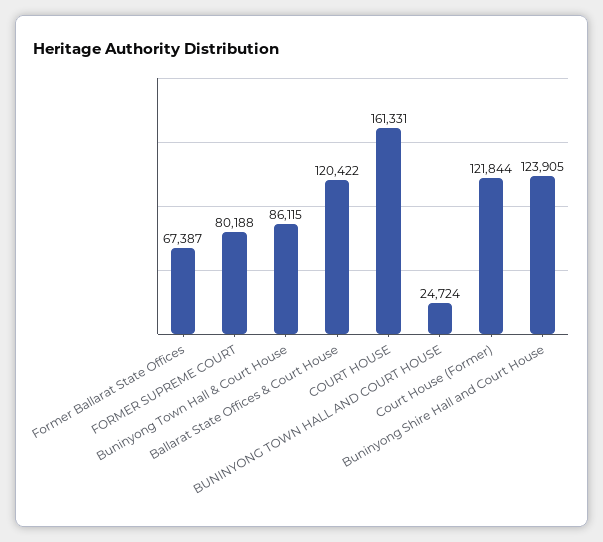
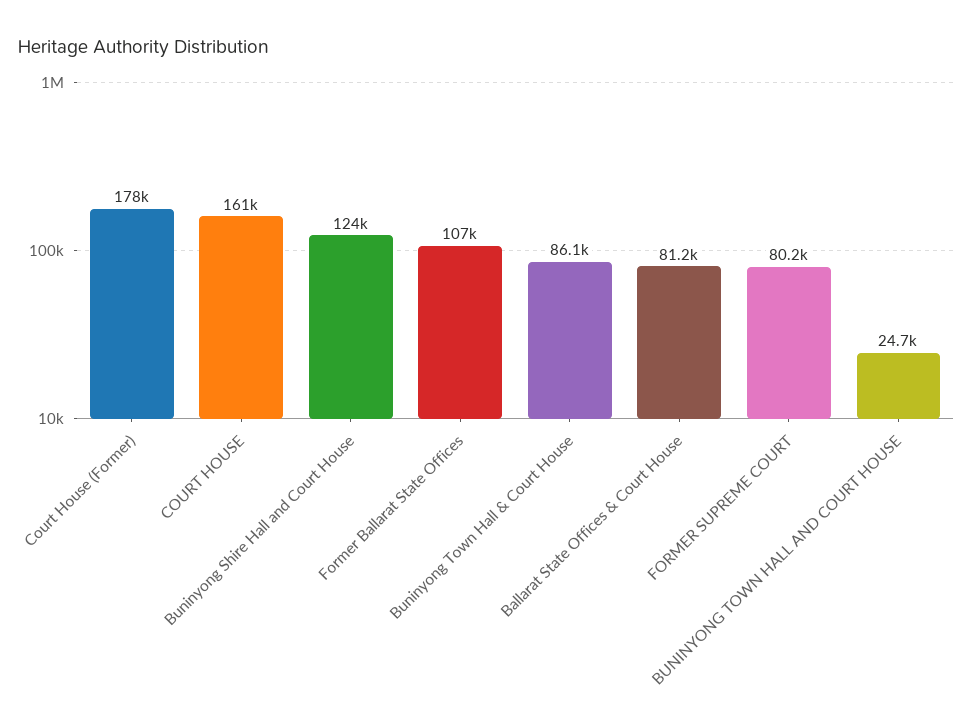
Former Ballarat State Offices: 67387 -> 107000
Ballarat State Offices & Court House: 120422 -> 81200
Court House (Former): 121844 -> 178000

